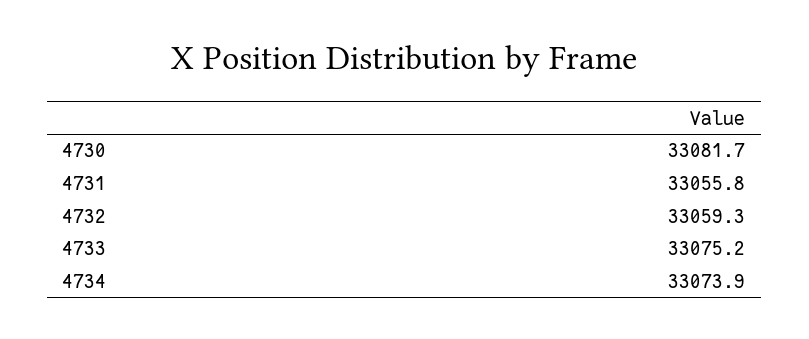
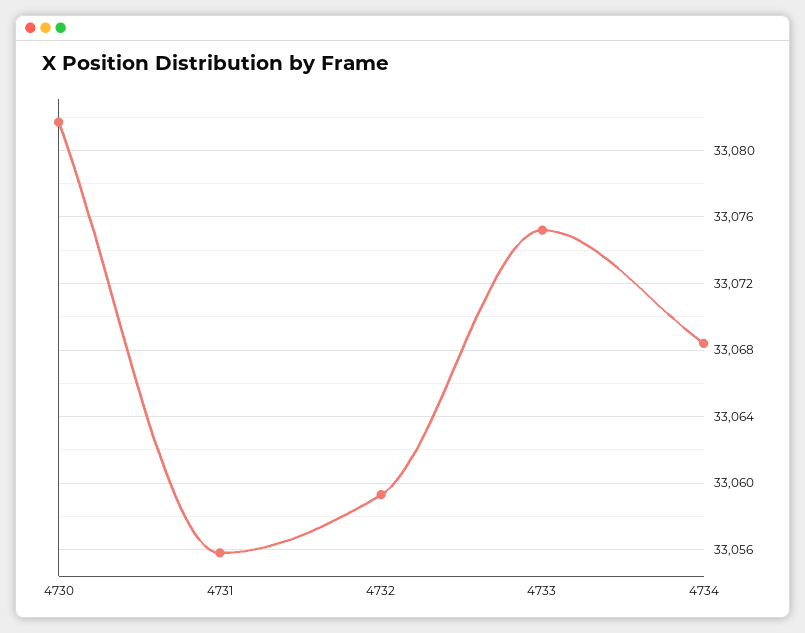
4734: 33073.9 -> 33068.5

